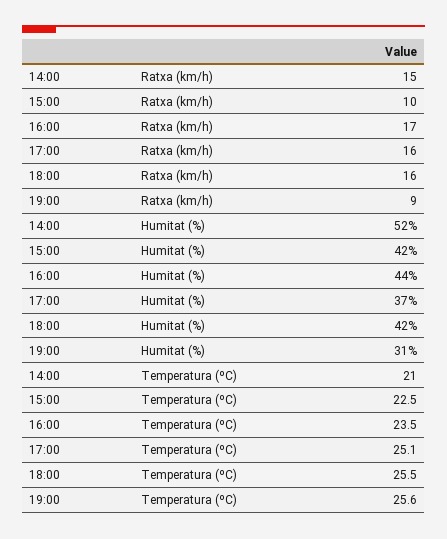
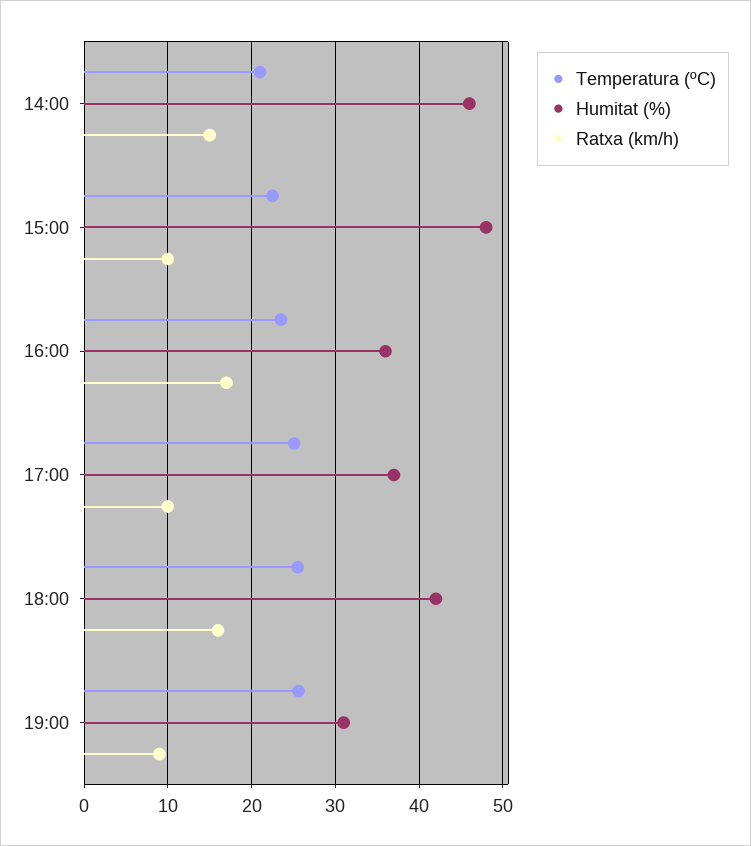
Ratxa (km/h), 17:00: 16 -> 10
Humitat (%), 14:00: 52 -> 46
Humitat (%), 15:00: 42 -> 48
Humitat (%), 16:00: 44 -> 36

